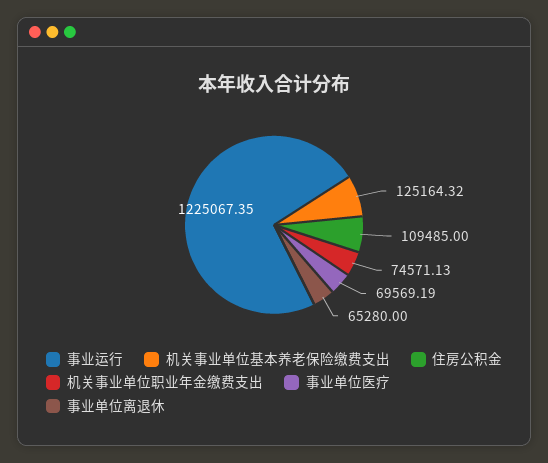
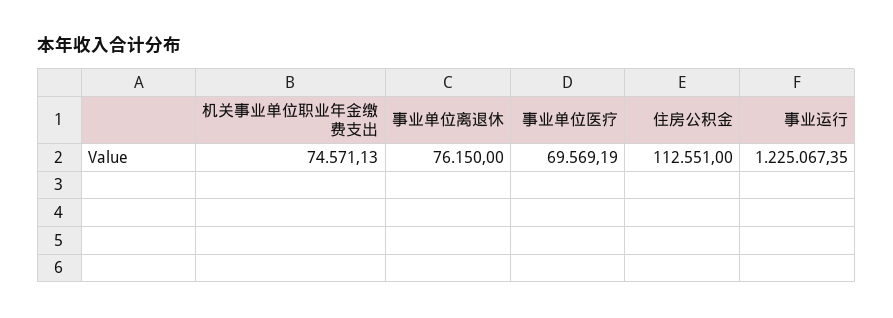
机关事业单位基本养老保险缴费支出: 125164.32 -> none
住房公积金: 109485 -> 112551
事业单位离退休: 65280 -> 76150

